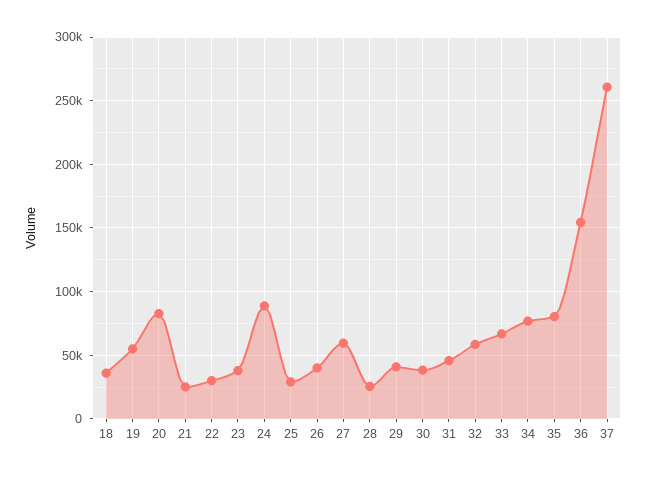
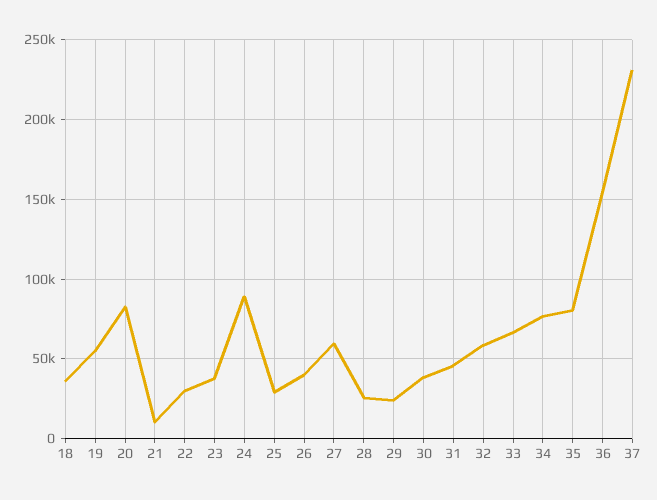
21: 25000 -> 10000
29: 40000 -> 25000
37: 260000 -> 230000

